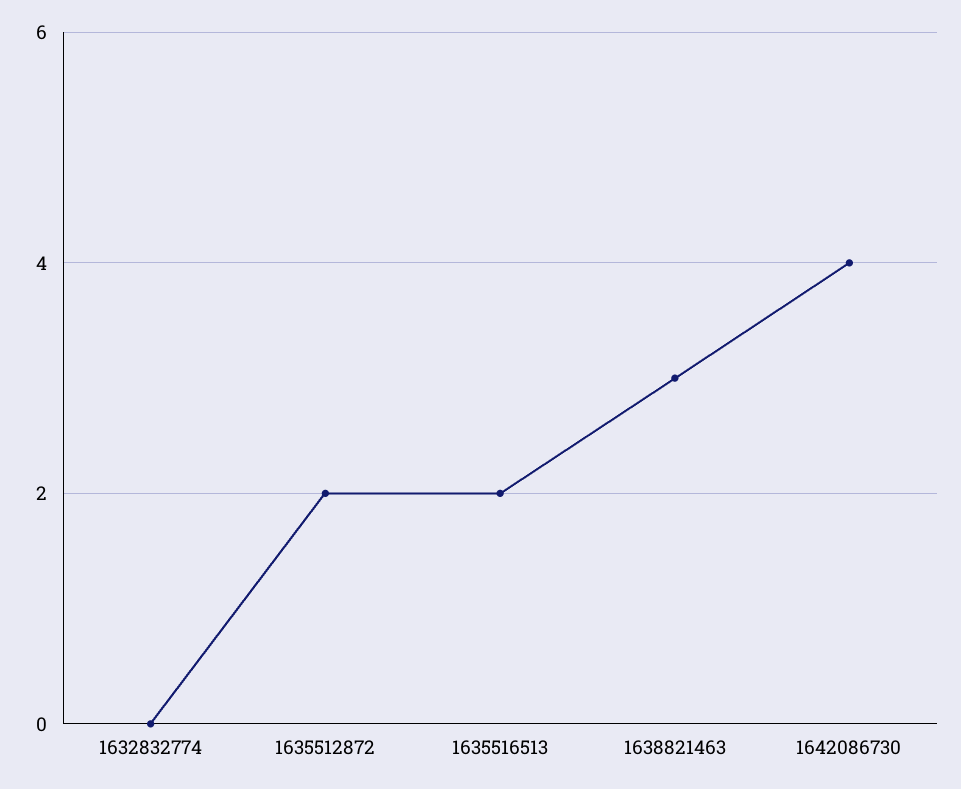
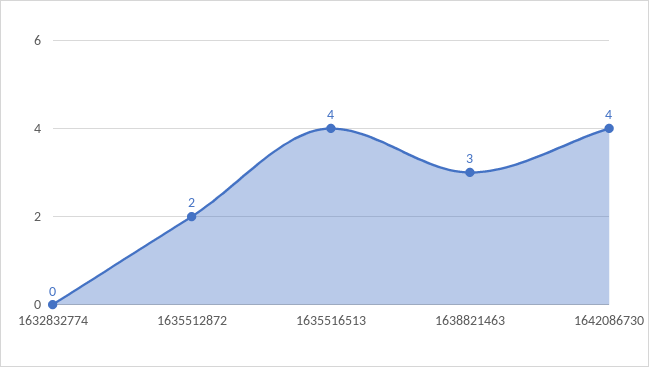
1635516513: 2 -> 4

